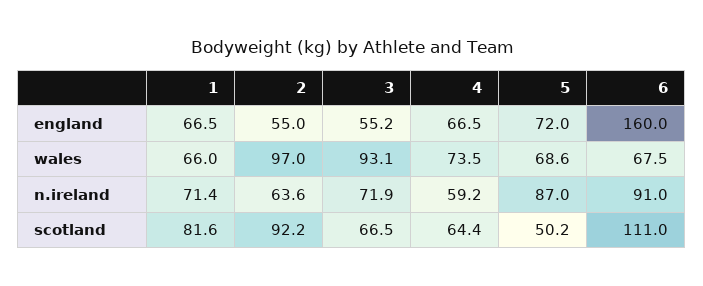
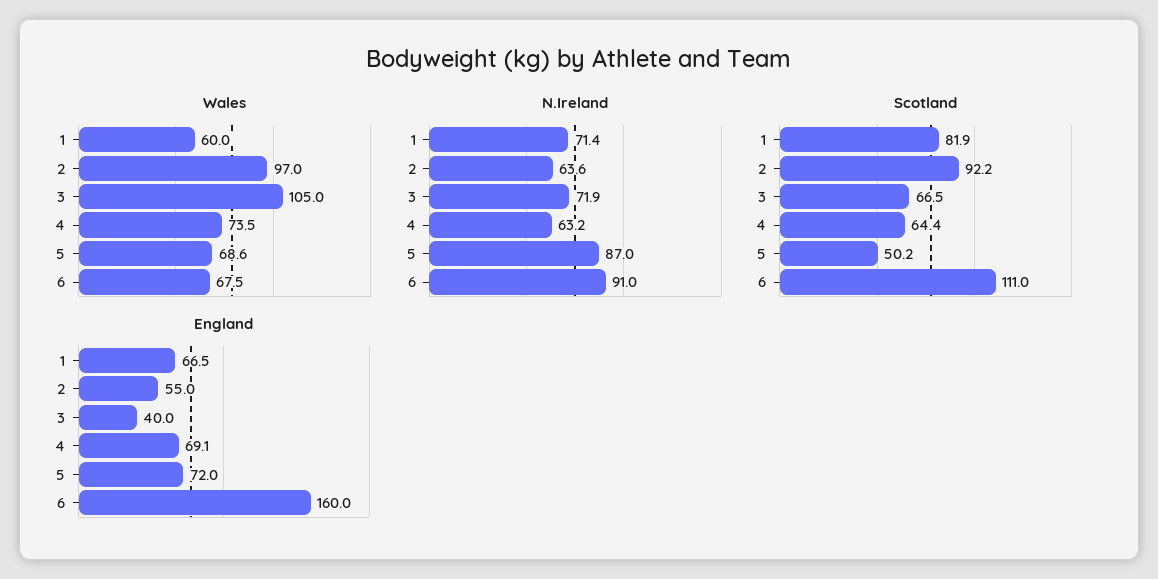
england, 3: 55.2 -> 40
england, 4: 66.5 -> 69.1
wales, 1: 66 -> 60
wales, 3: 93.1 -> 105
n.ireland, 4: 59.2 -> 63.2
scotland, 1: 81.6 -> 81.9

